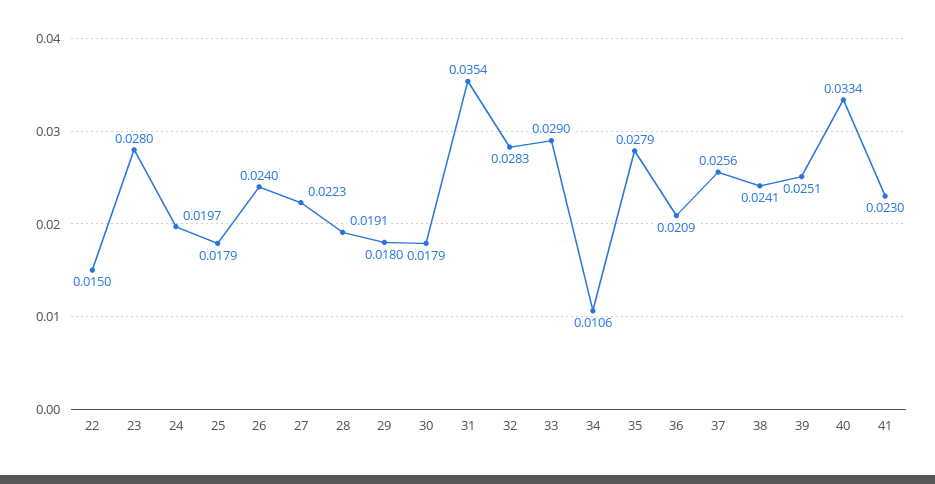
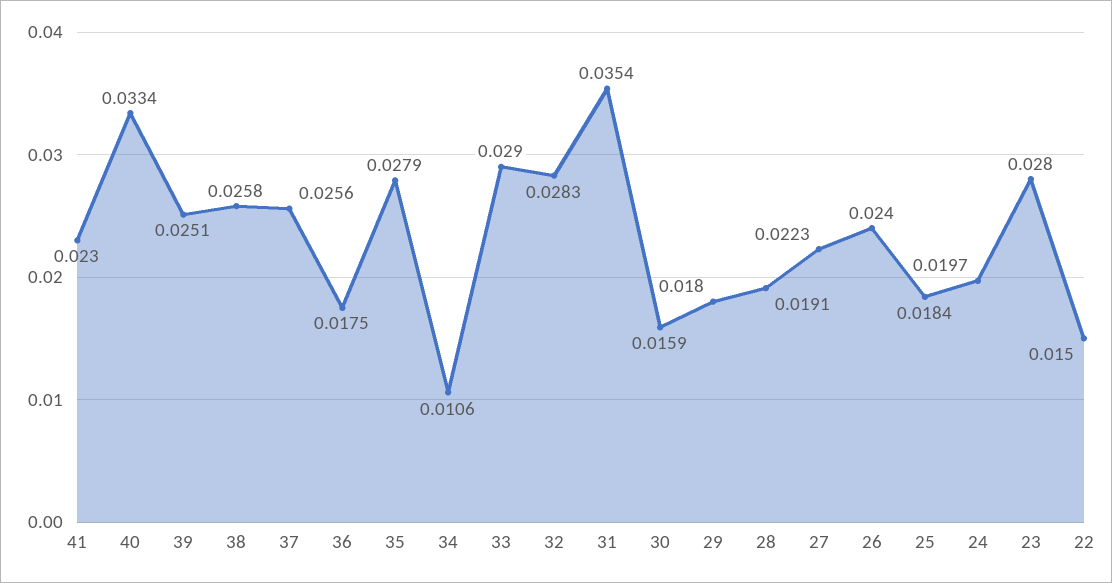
25: 0.0179 -> 0.0184
30: 0.0179 -> 0.0159
36: 0.0209 -> 0.0175
38: 0.0241 -> 0.0258

